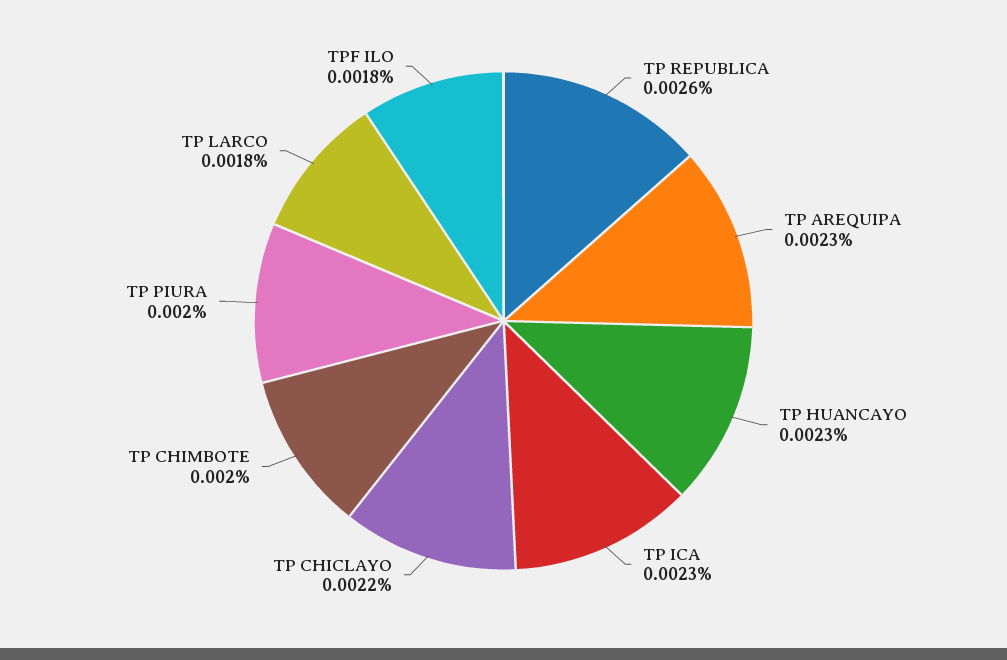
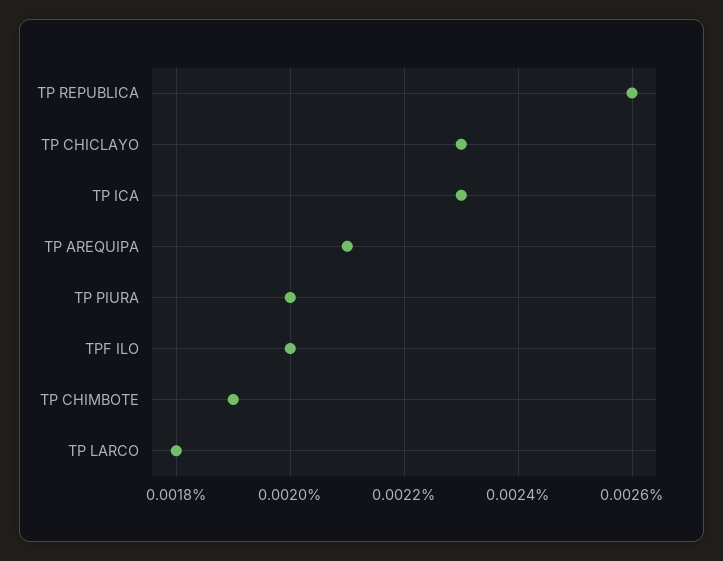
TP AREQUIPA: 0.0023 -> 0.0021
TP HUANCAYO: 0.0023 -> none
TP CHICLAYO: 0.0022 -> 0.0023
TP CHIMBOTE: 0.002 -> 0.0019
TPF ILO: 0.0018 -> 0.002

